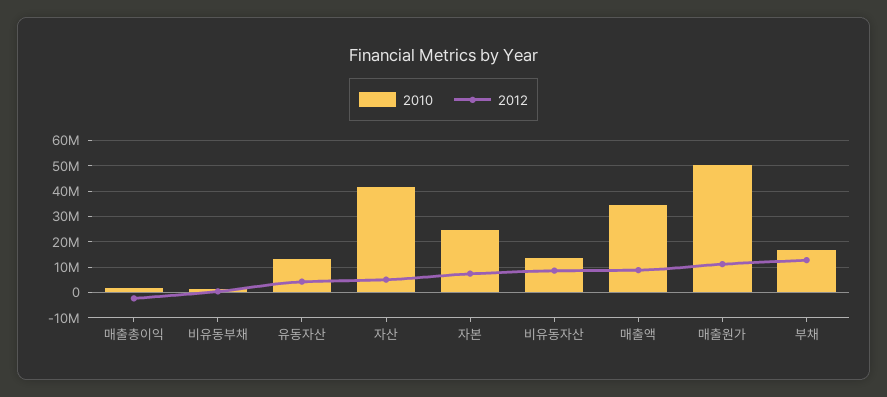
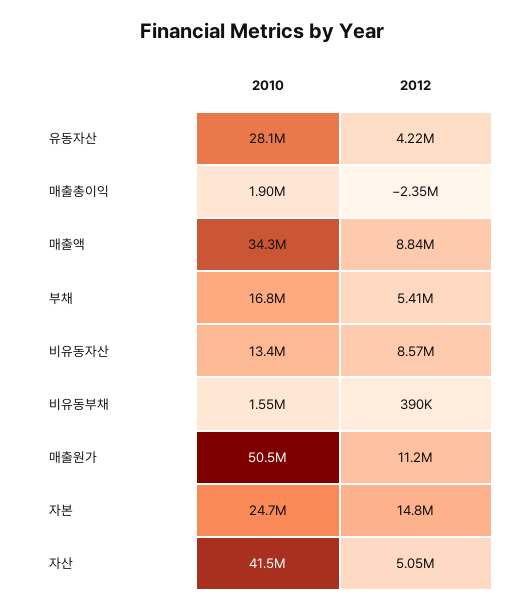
2010, 유동자산: 12500000 -> 28100000
2012, 자본: 7500000 -> 14800000
2012, 부채: 12500000 -> 5410000

